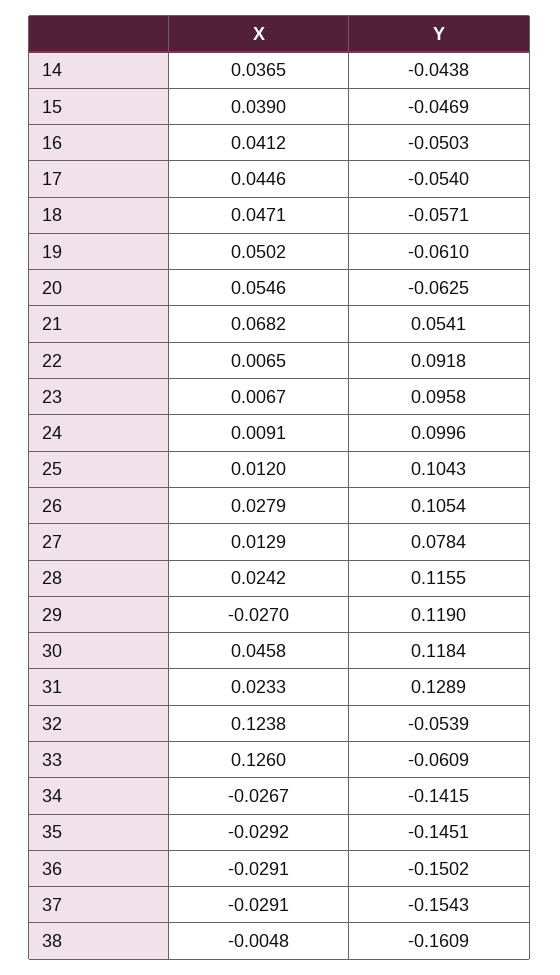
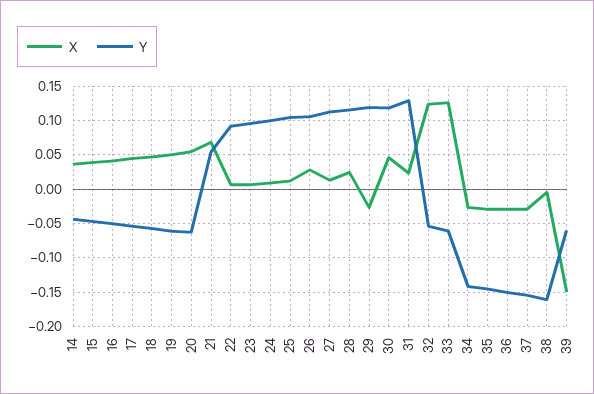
Y, 27: 0.0784 -> 0.11
X, 39: none -> -0.15
Y, 39: none -> -0.06

